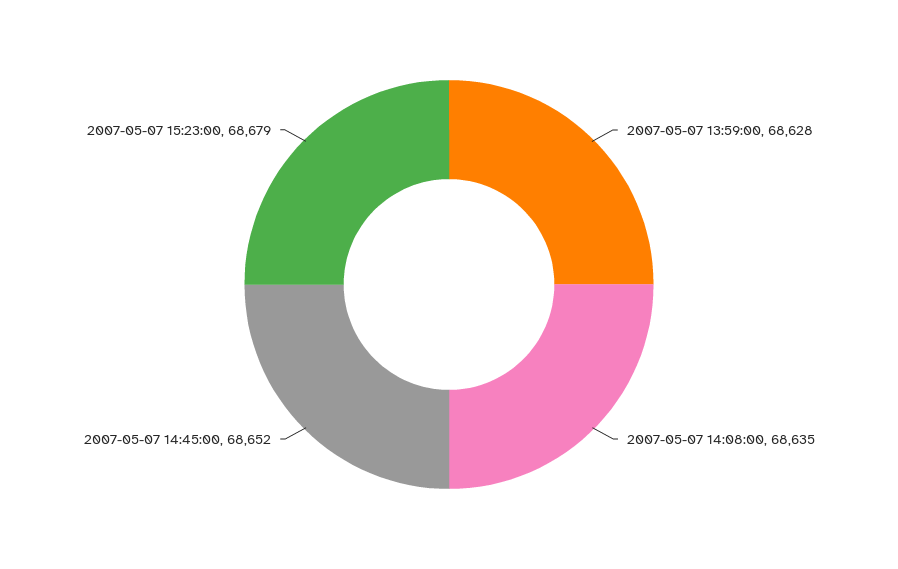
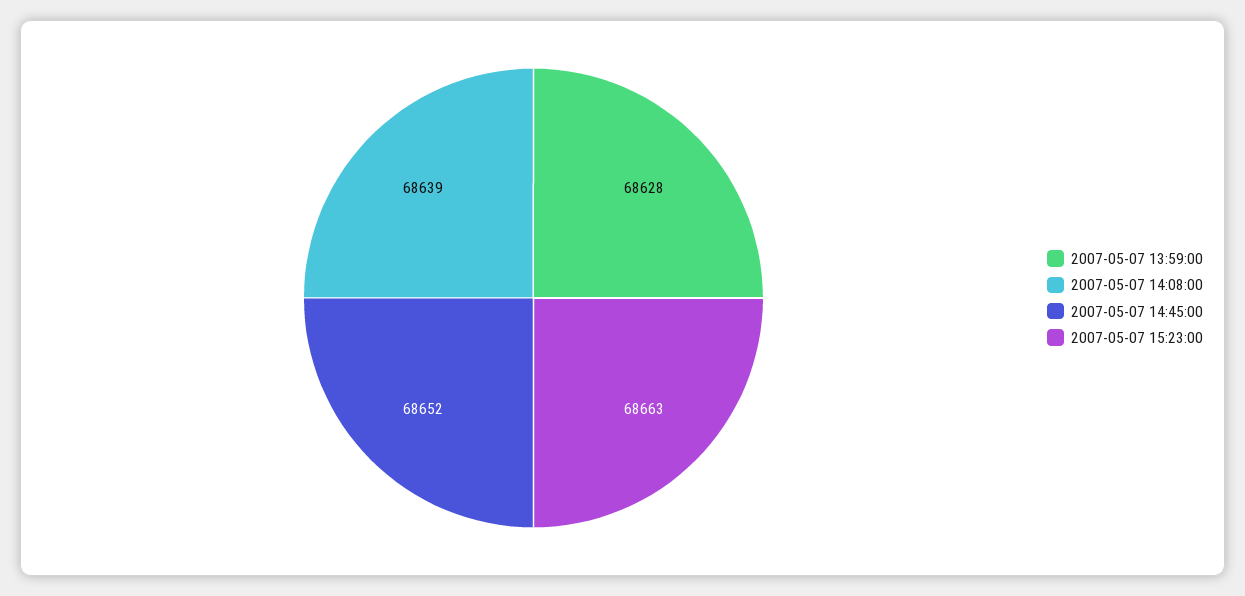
2007-05-07 14:08:00: 68635 -> 68639
2007-05-07 15:23:00: 68679 -> 68663

